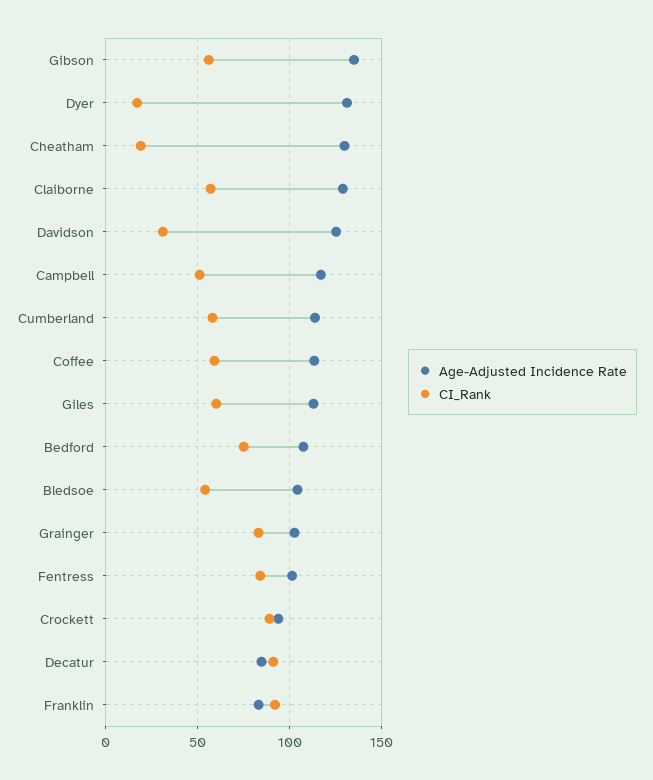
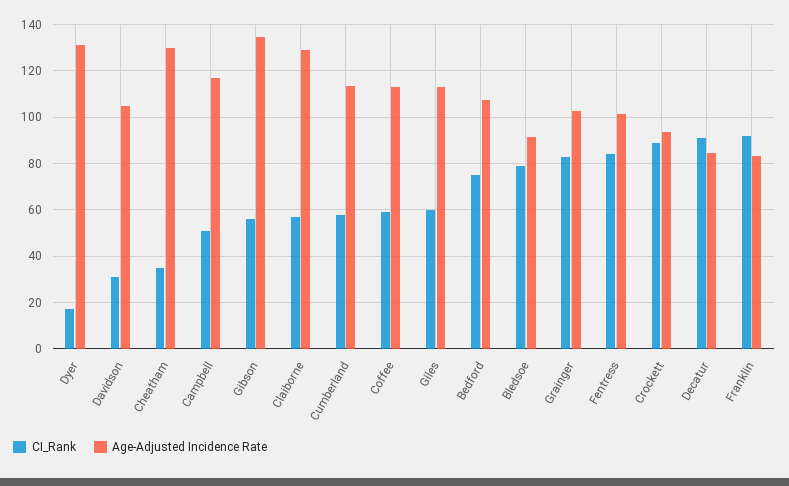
CI_Rank, Cheatham: 20 -> 35
Age-Adjusted Incidence Rate, Davidson: 125 -> 105
Age-Adjusted Incidence Rate, Bledsoe: 105 -> 90
CI_Rank, Bledsoe: 55 -> 80

